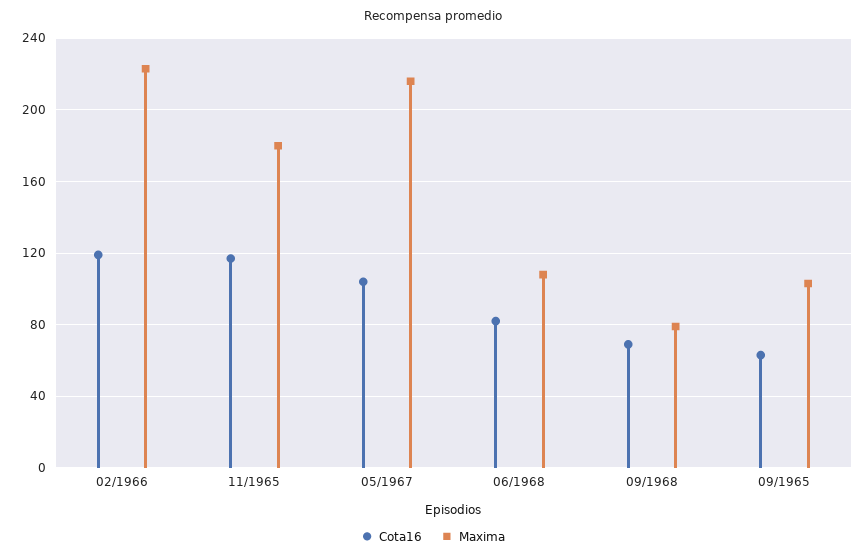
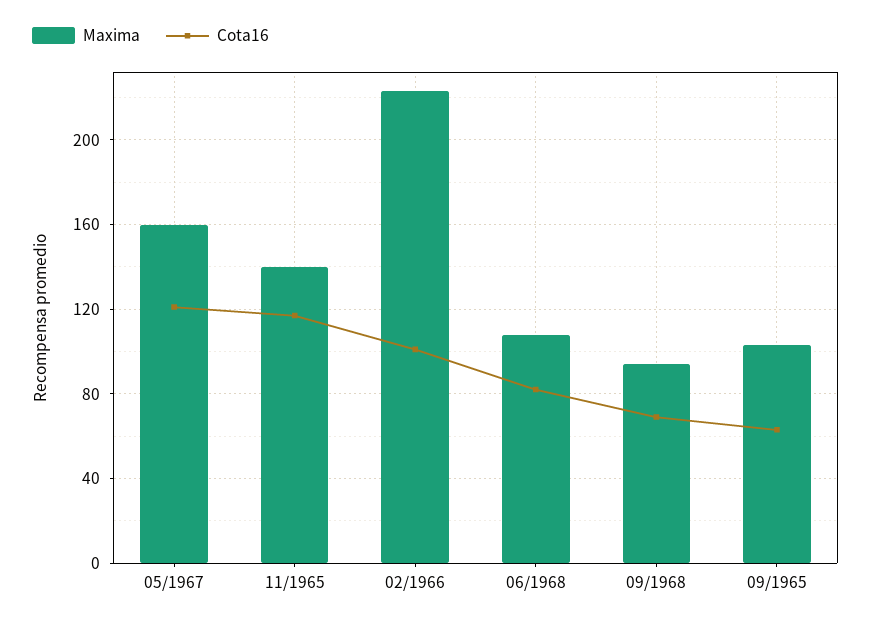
Cota16, 02/1966: 120 -> 100
Maxima, 11/1965: 180 -> 140
Cota16, 05/1967: 105 -> 120
Maxima, 05/1967: 215 -> 160
Maxima, 09/1968: 80 -> 95

